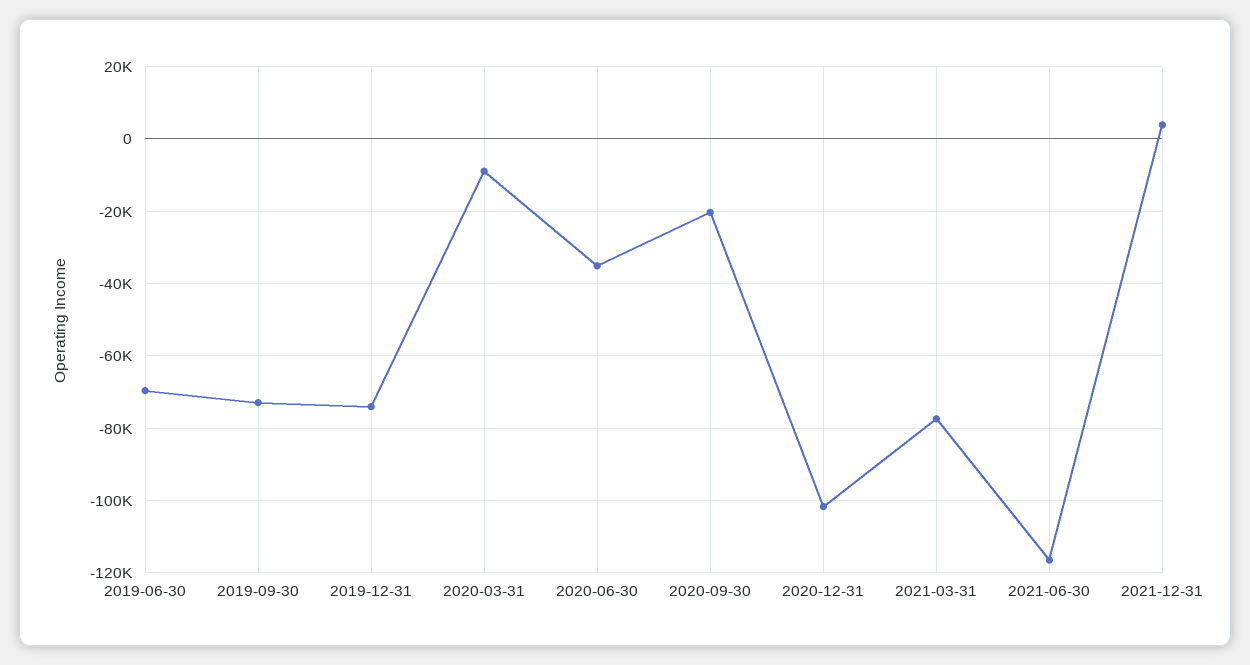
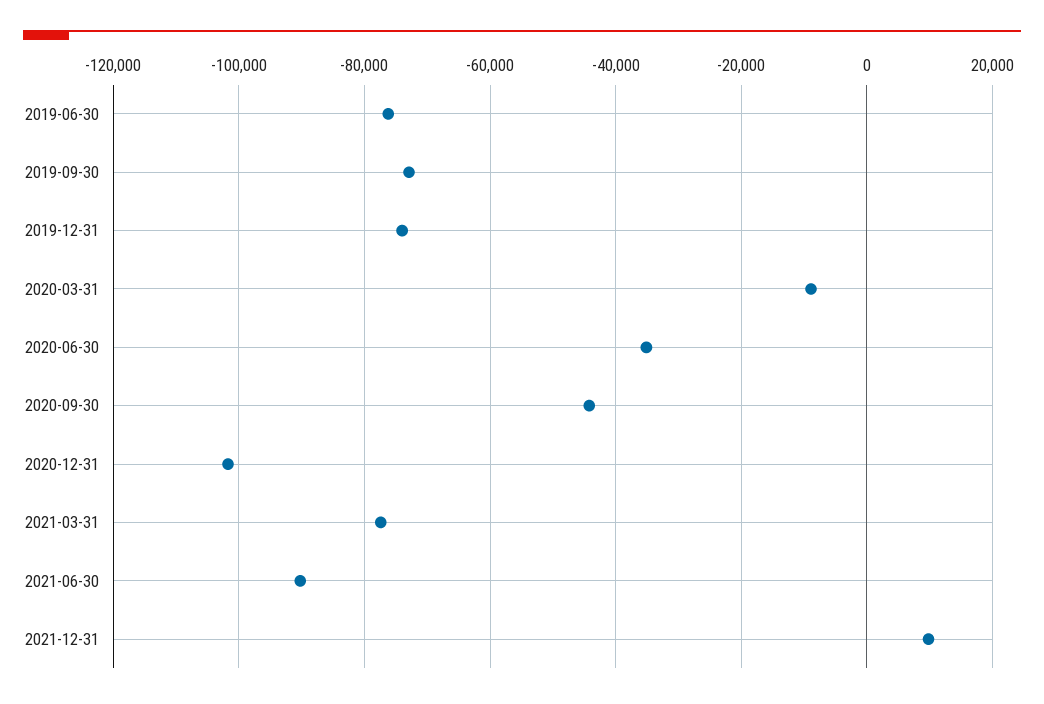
2019-06-30: -70000 -> -76000
2020-09-30: -20000 -> -44000
2021-06-30: -116000 -> -90000
2021-12-31: 4000 -> 10000

